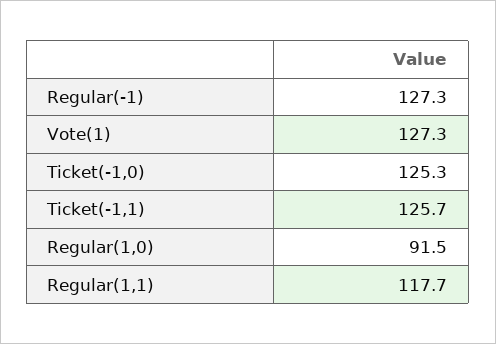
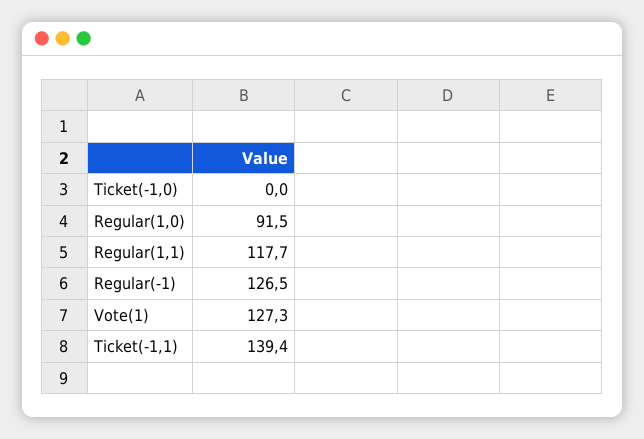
Regular(-1): 127.3 -> 126.5
Ticket(-1,0): 125.3 -> 0
Ticket(-1,1): 125.7 -> 139.4

